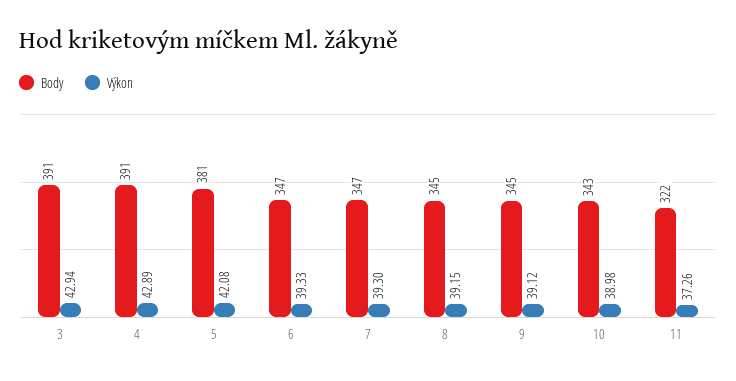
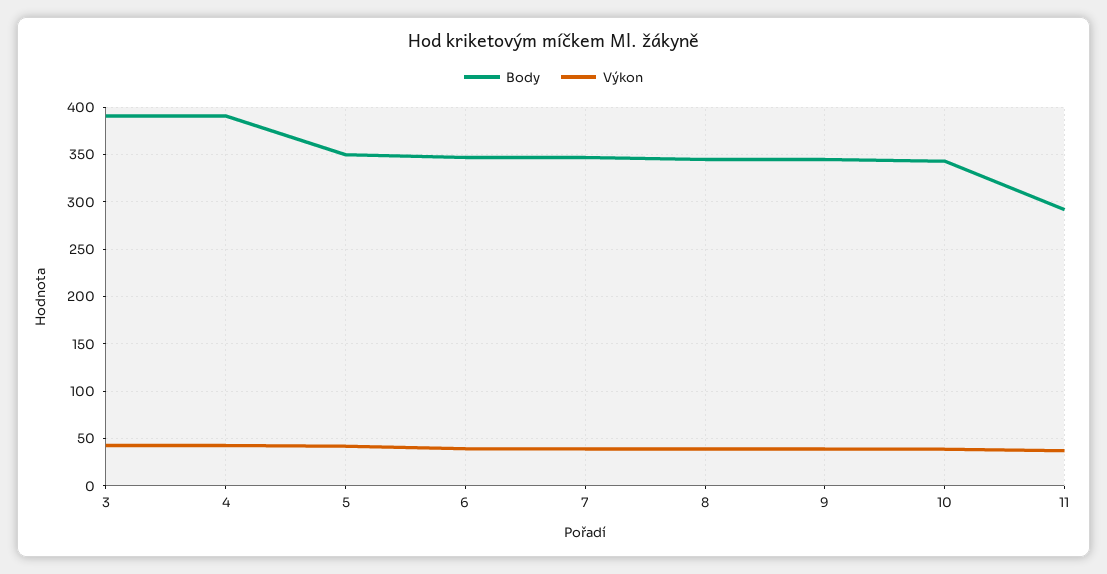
Body, 5: 381 -> 350
Body, 11: 322 -> 290

